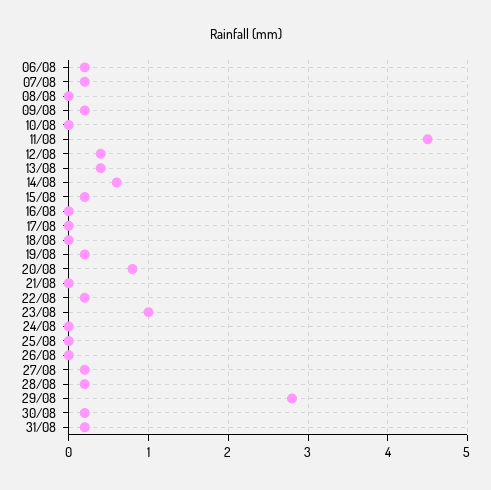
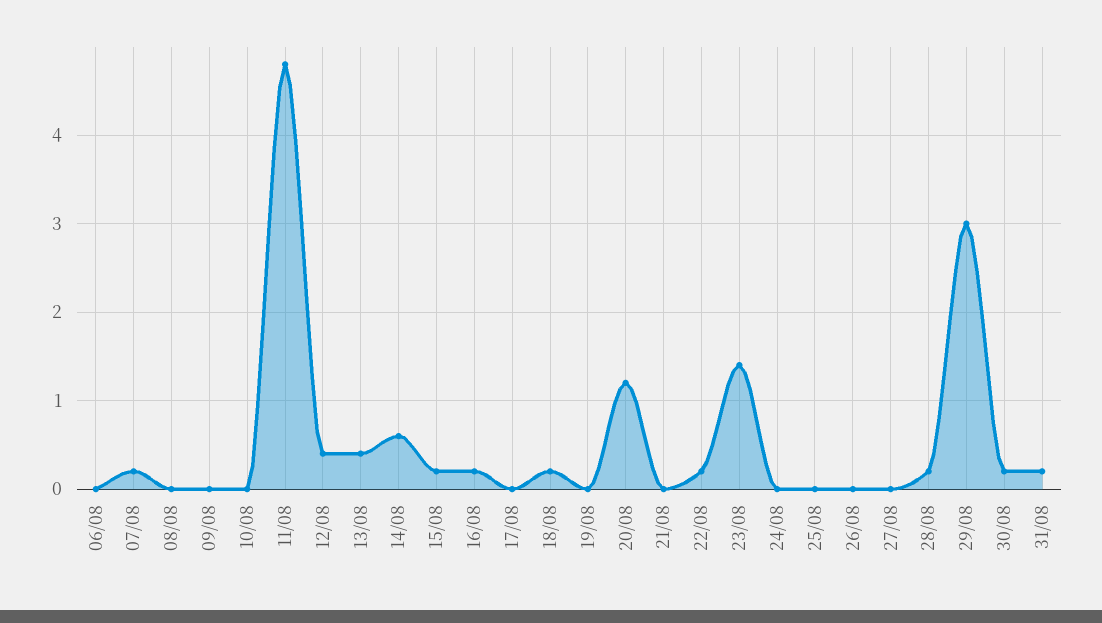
06/08: 0.2 -> 0
09/08: 0.2 -> 0
11/08: 4.5 -> 4.8
16/08: 0 -> 0.2
18/08: 0 -> 0.2
19/08: 0.2 -> 0
20/08: 0.8 -> 1.2
23/08: 1 -> 1.4
27/08: 0.2 -> 0
29/08: 2.8 -> 3

